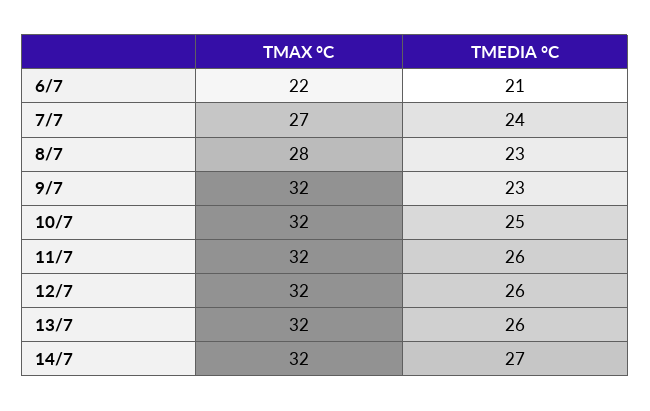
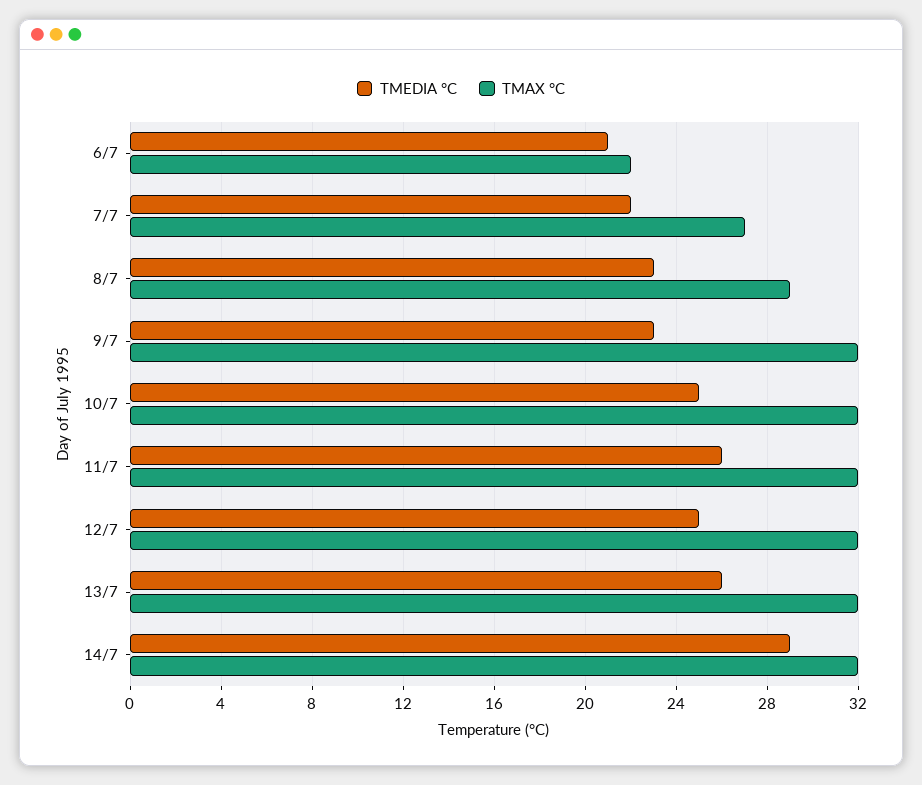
TMEDIA °C, 7/7: 24 -> 22
TMAX °C, 8/7: 28 -> 29
TMEDIA °C, 12/7: 26 -> 25
TMEDIA °C, 14/7: 27 -> 29

